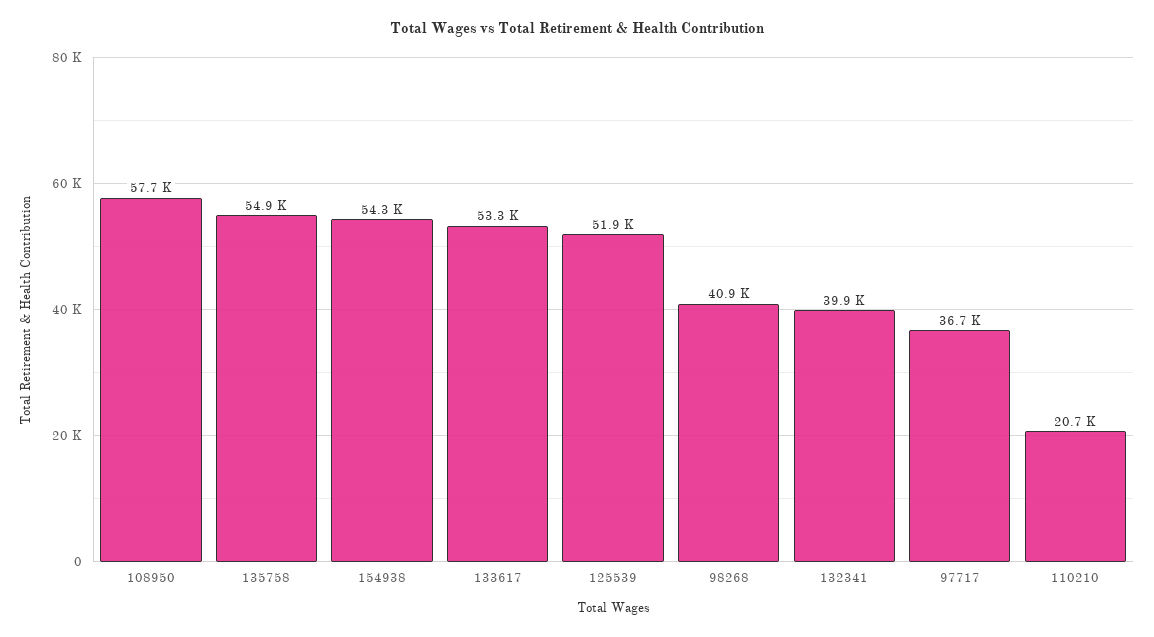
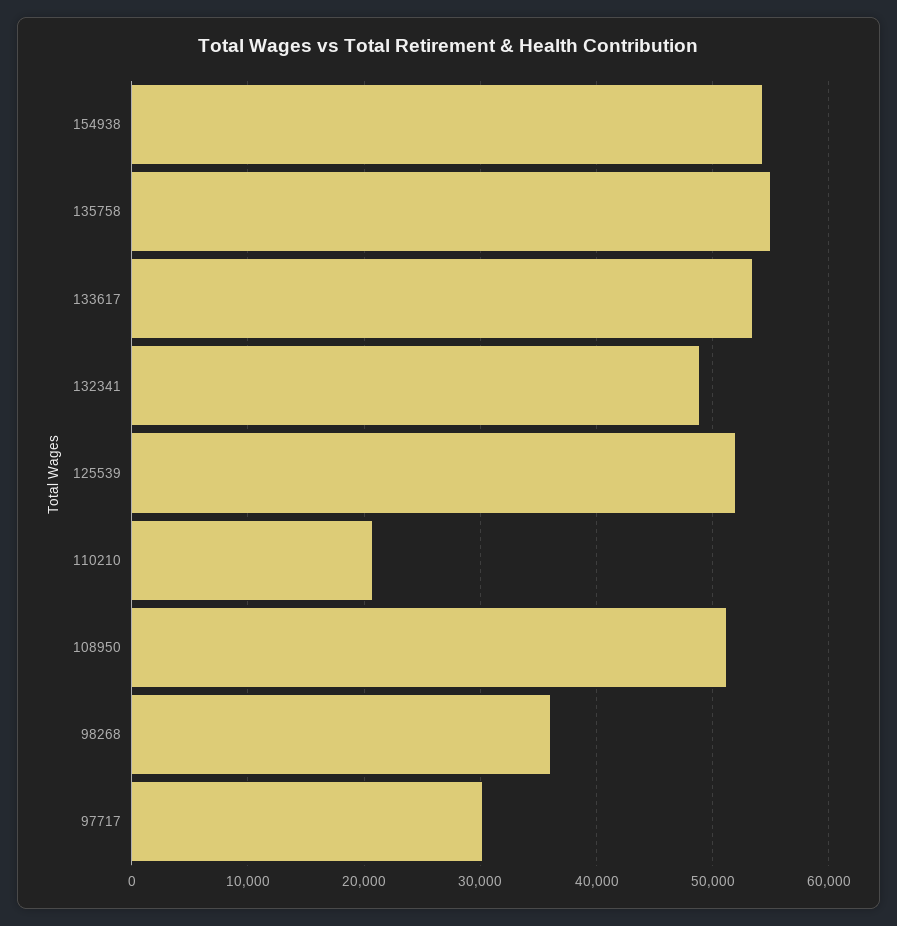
108950: 57700 -> 51000
98268: 40900 -> 36000
132341: 39900 -> 49000
97717: 36700 -> 30000

